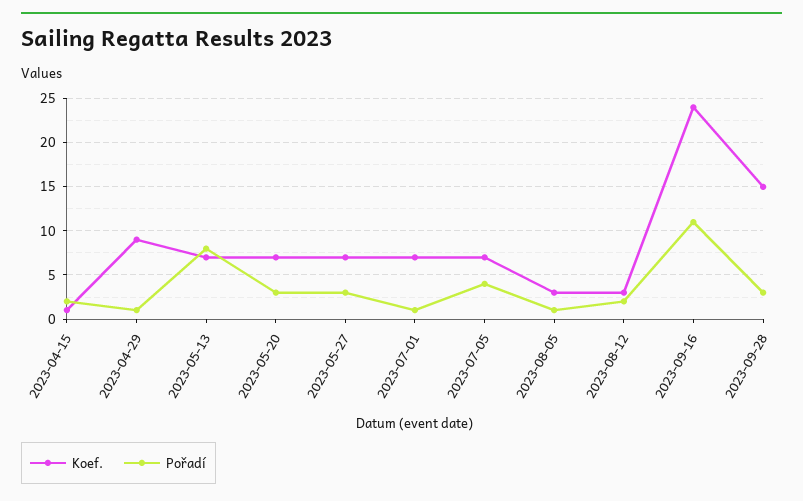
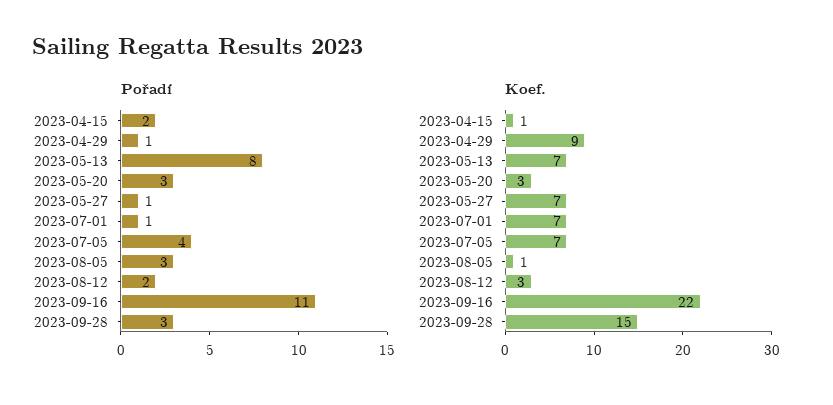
Koef., 2023-05-20: 7 -> 3
Pořadí, 2023-05-27: 3 -> 1
Koef., 2023-08-05: 3 -> 1
Pořadí, 2023-08-05: 1 -> 3
Koef., 2023-09-16: 24 -> 22

